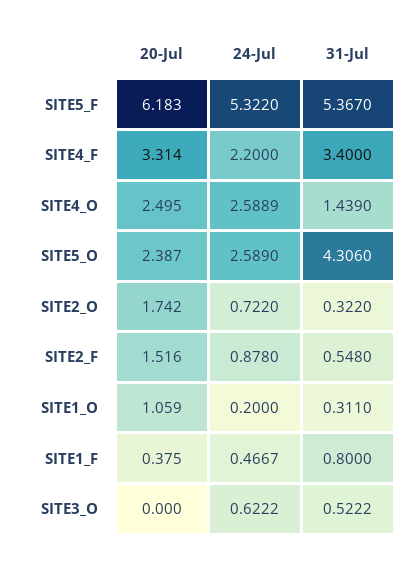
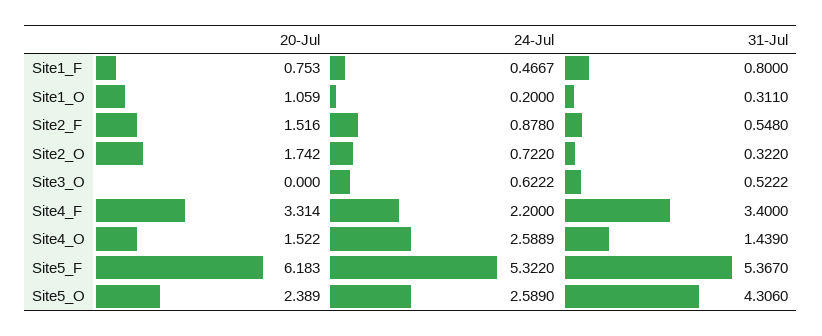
20-Jul, SITE4_O: 2.495 -> 1.522
20-Jul, SITE5_O: 2.387 -> 2.389
20-Jul, SITE1_F: 0.375 -> 0.753

